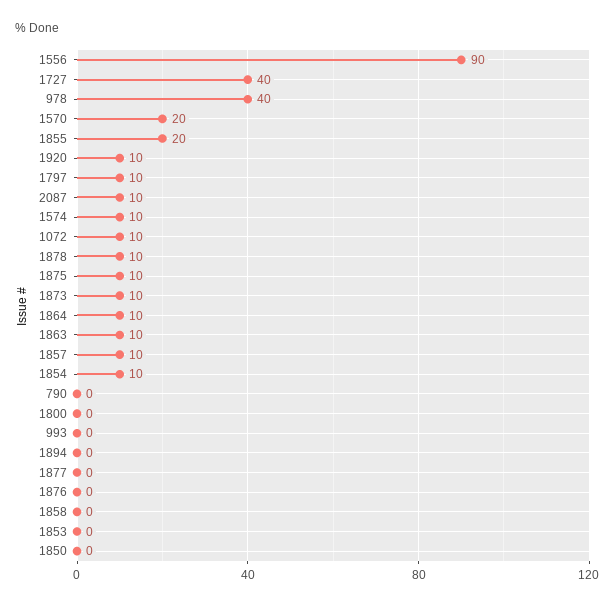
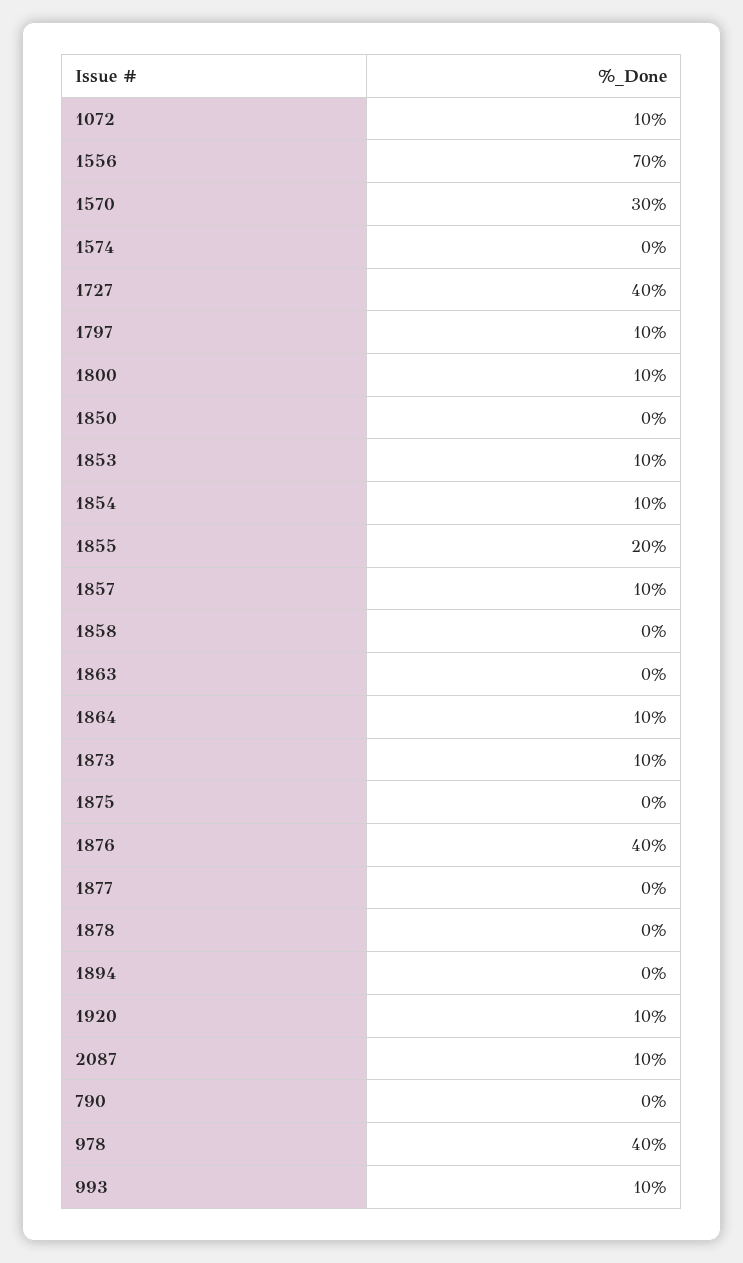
1556: 90 -> 70
1570: 20 -> 30
1574: 10 -> 0
1878: 10 -> 0
1875: 10 -> 0
1863: 10 -> 0
1800: 0 -> 10
993: 0 -> 10
1876: 0 -> 40
1853: 0 -> 10

